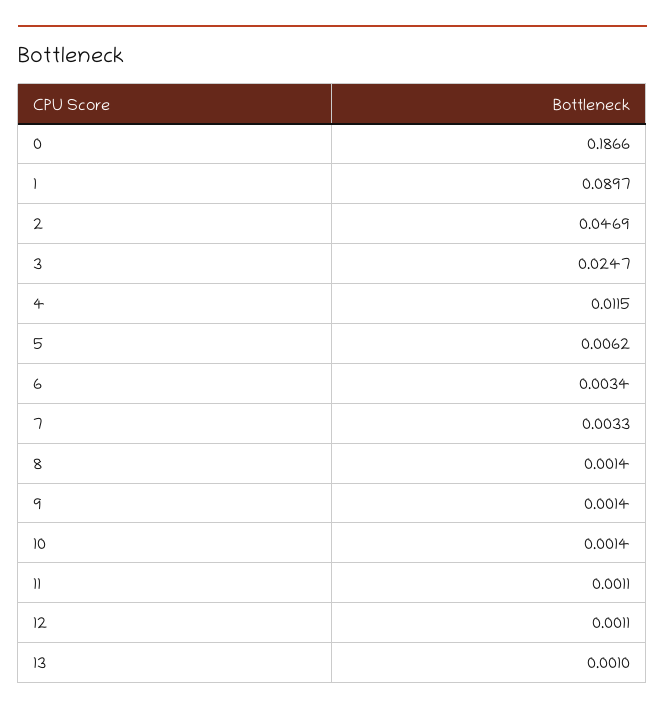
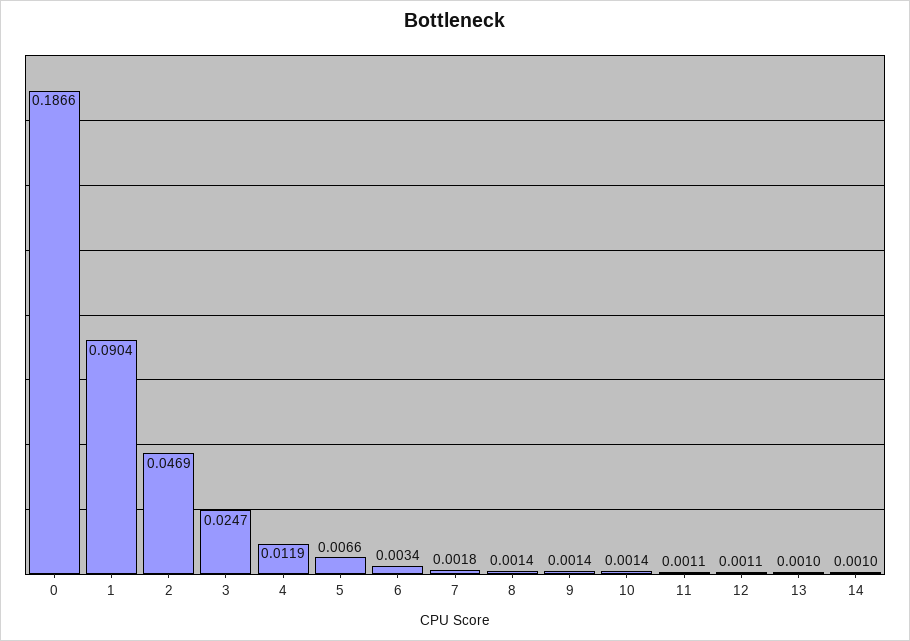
1: 0.0897 -> 0.0904
4: 0.0115 -> 0.0119
5: 0.0062 -> 0.0066
7: 0.0033 -> 0.0018
14: none -> 0.001

